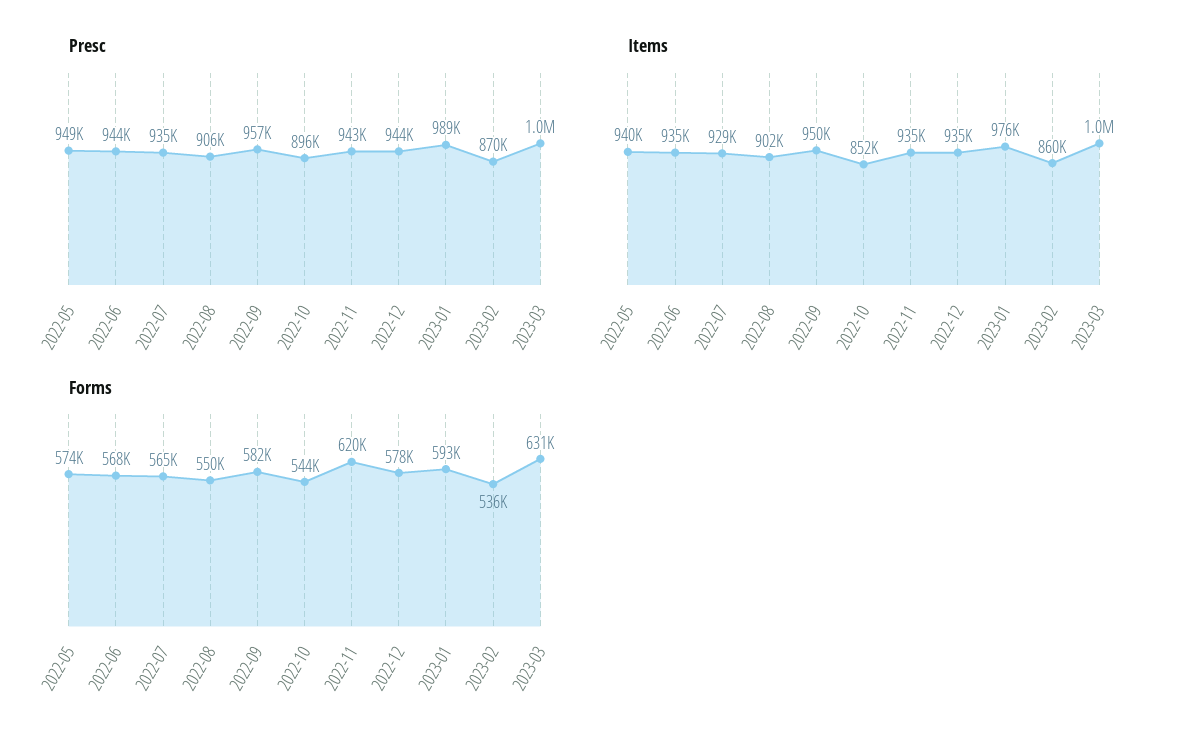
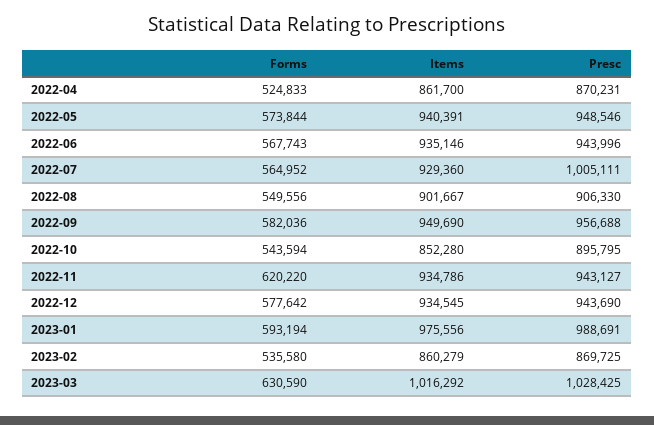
Presc, 2022-07: 935000 -> 1005111
Forms, 2022-04: none -> 524833
Items, 2022-04: none -> 861700
Presc, 2022-04: none -> 870231

